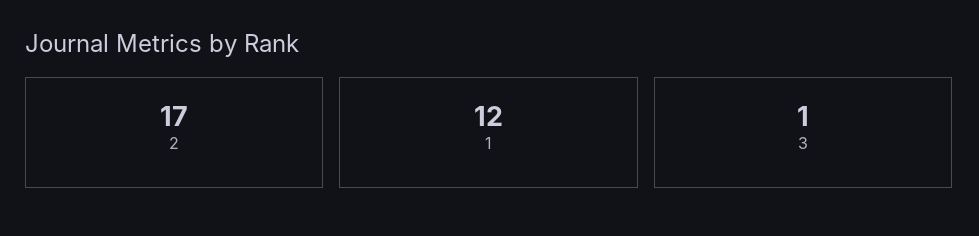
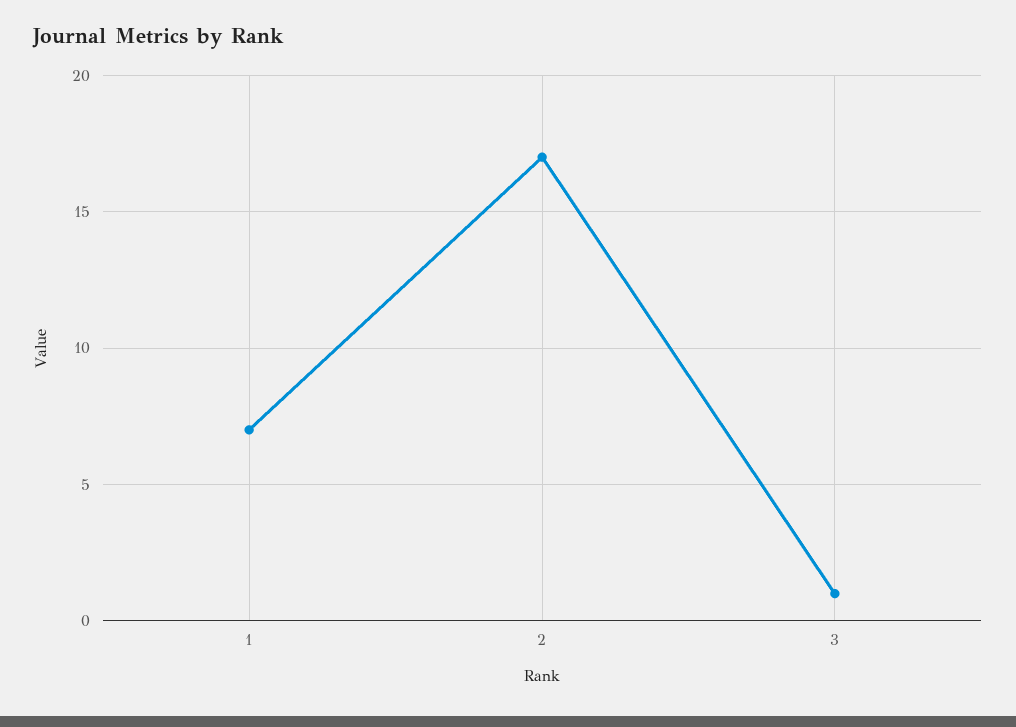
1: 12 -> 7

